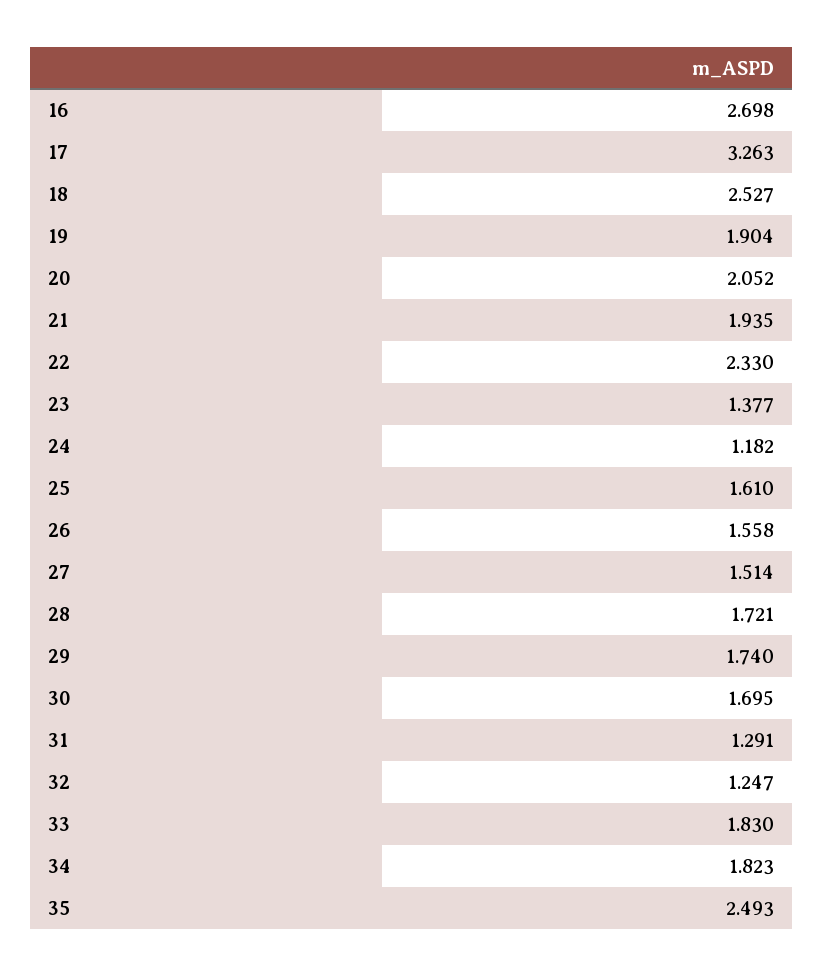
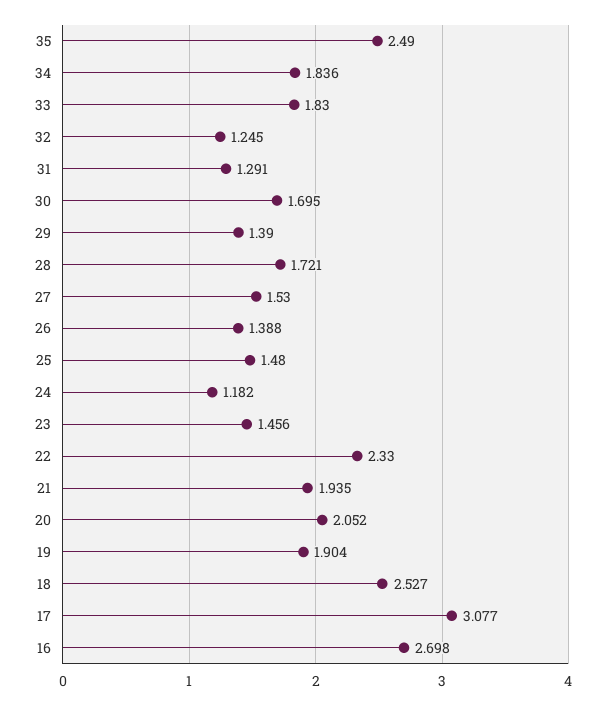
17: 3.263 -> 3.077
23: 1.377 -> 1.456
25: 1.61 -> 1.48
26: 1.558 -> 1.388
27: 1.514 -> 1.53
29: 1.74 -> 1.39
32: 1.247 -> 1.245
34: 1.823 -> 1.836
35: 2.493 -> 2.49

